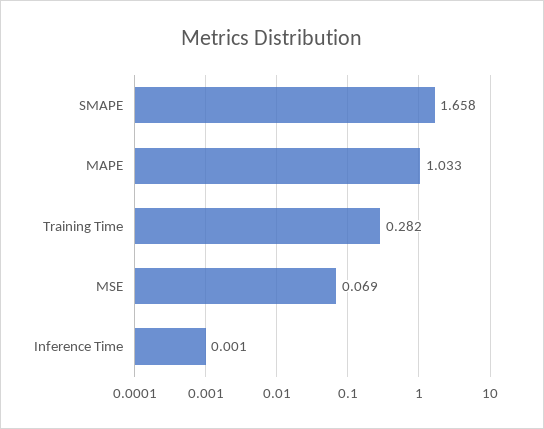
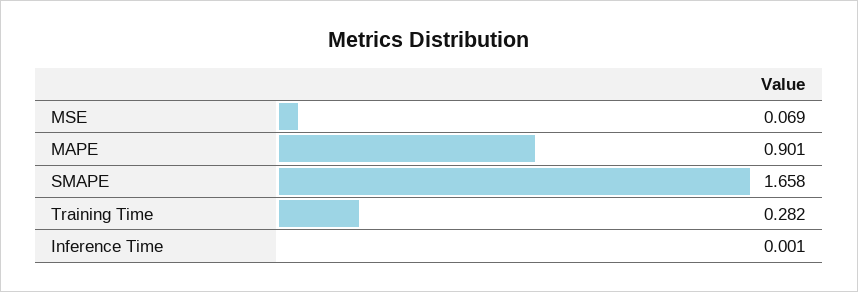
MAPE: 1.033 -> 0.901

